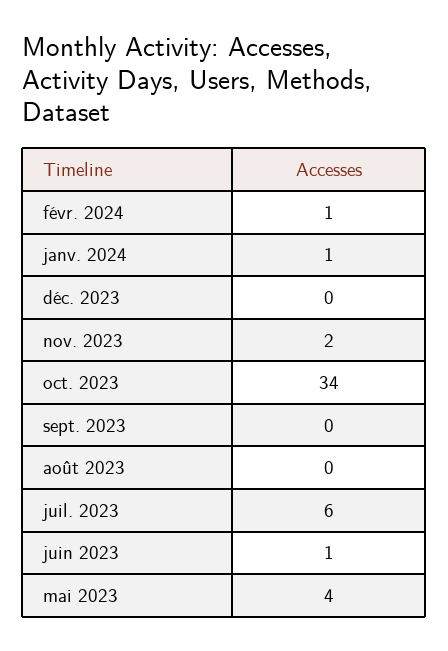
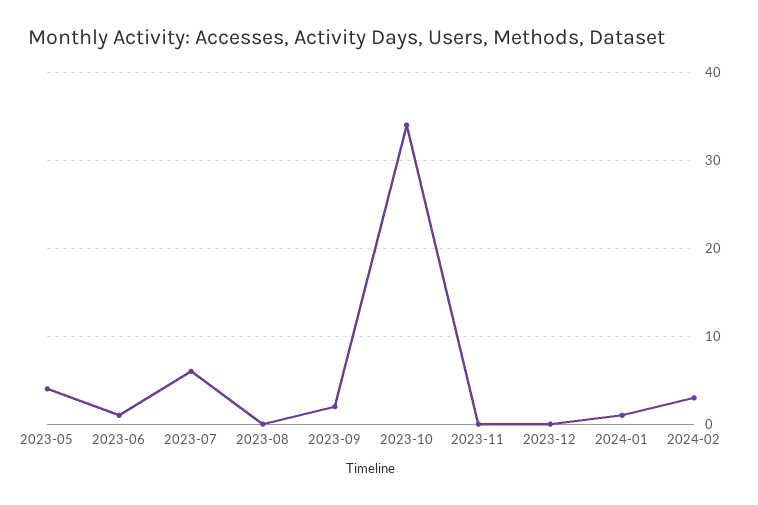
févr. 2024: 1 -> 3
nov. 2023: 2 -> 0
sept. 2023: 0 -> 2

